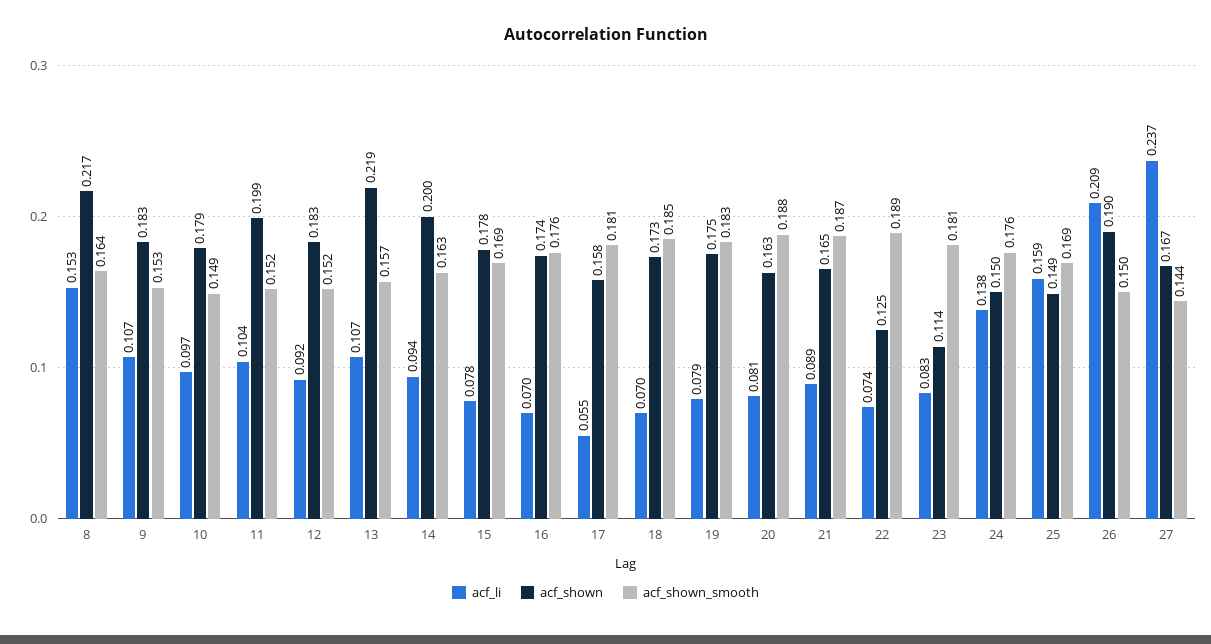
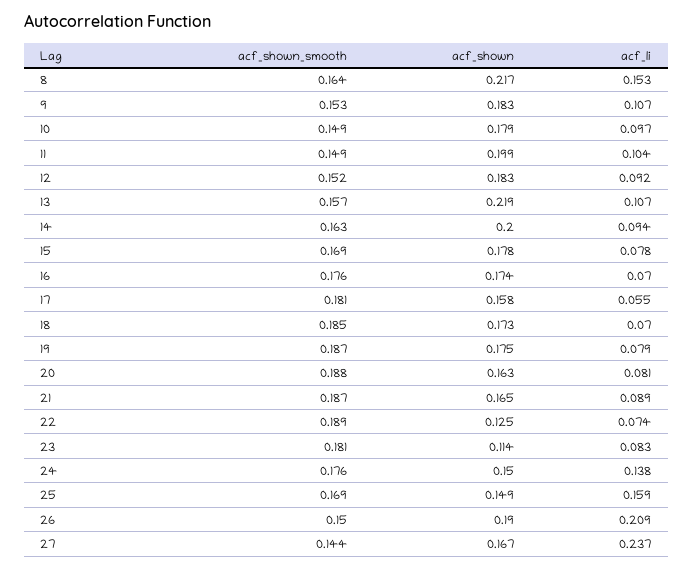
acf_shown_smooth, 11: 0.152 -> 0.149
acf_shown_smooth, 19: 0.183 -> 0.187

